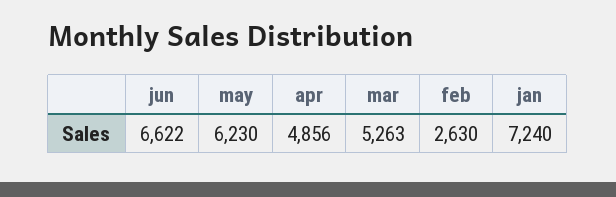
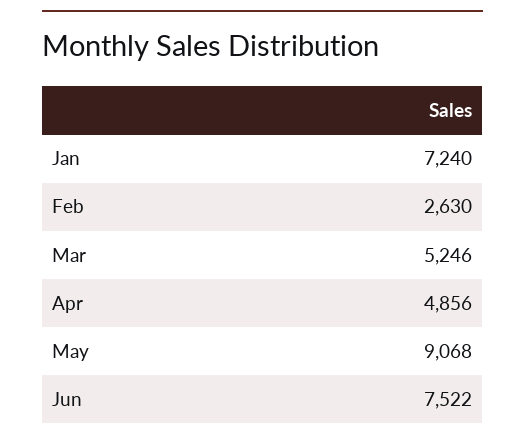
jun: 6622 -> 7522
may: 6230 -> 9068
mar: 5263 -> 5246

